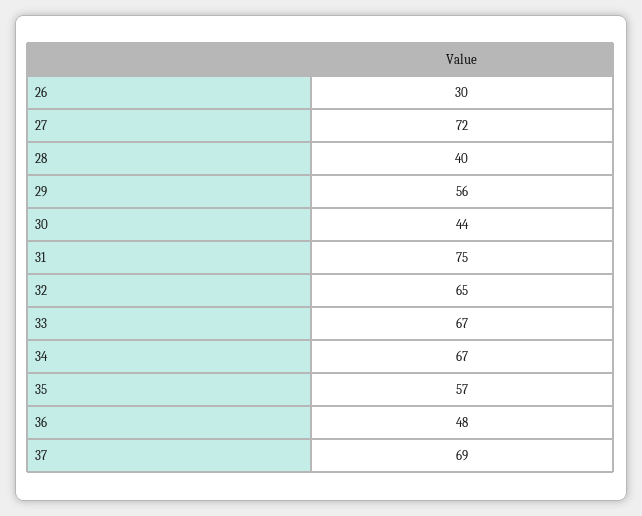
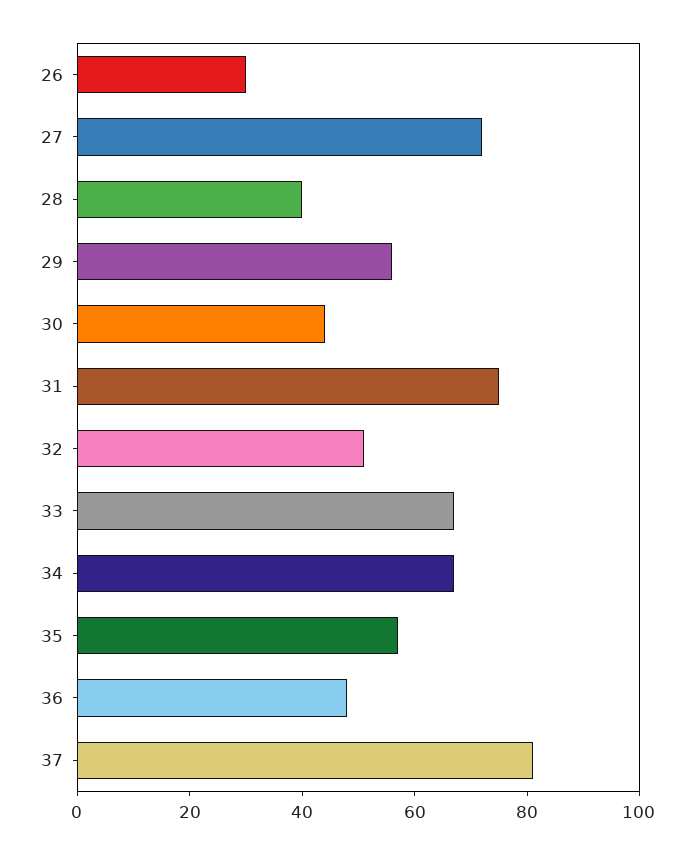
32: 65 -> 50
37: 69 -> 80

